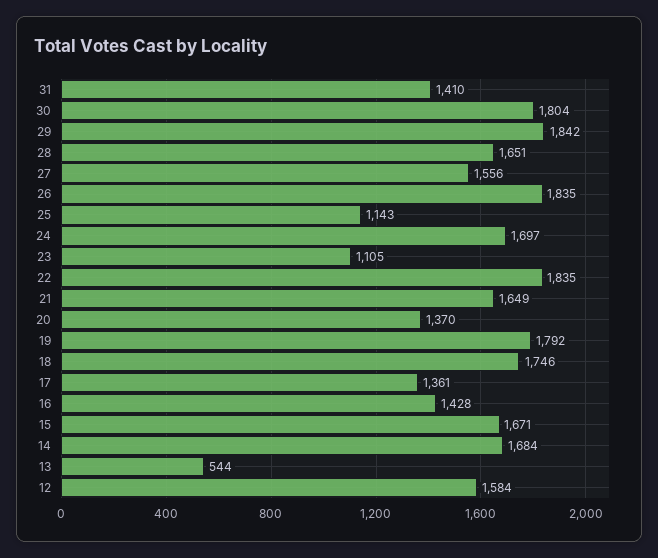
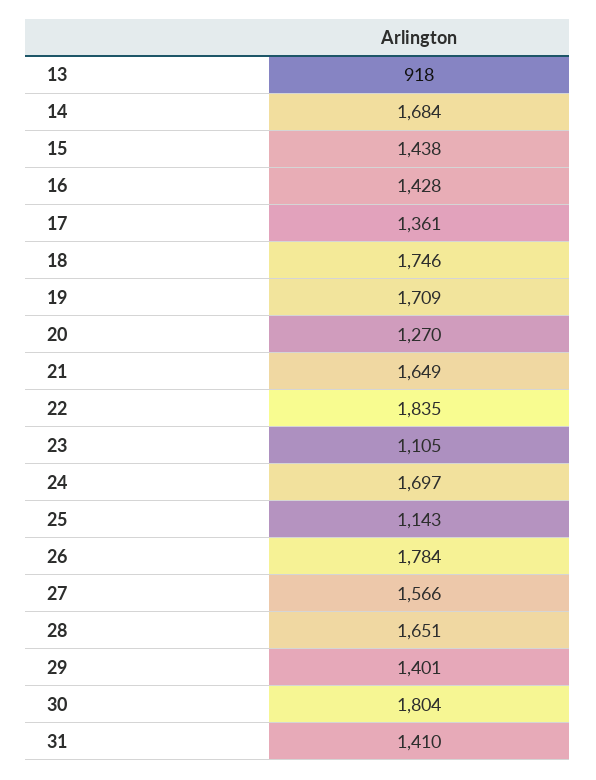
29: 1842 -> 1401
27: 1556 -> 1566
26: 1835 -> 1784
20: 1370 -> 1270
19: 1792 -> 1709
15: 1671 -> 1438
13: 544 -> 918
12: 1584 -> none

